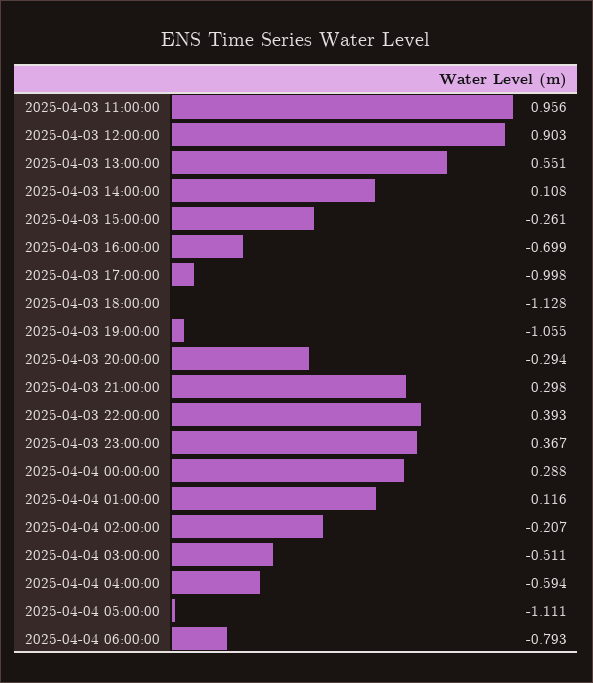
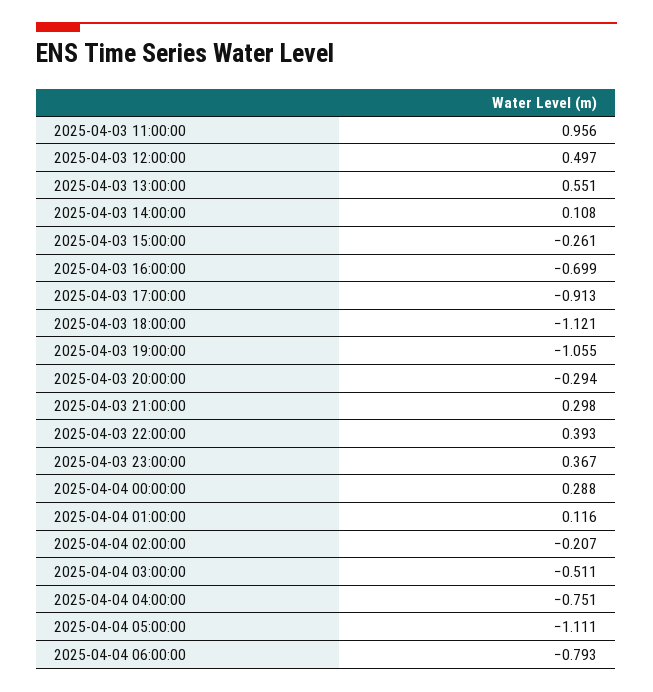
2025-04-03 12:00:00: 0.903 -> 0.497
2025-04-03 17:00:00: -0.998 -> -0.913
2025-04-03 18:00:00: -1.128 -> -1.121
2025-04-04 04:00:00: -0.594 -> -0.751

